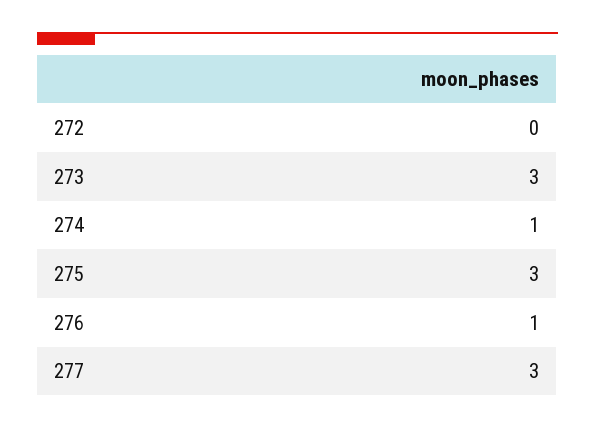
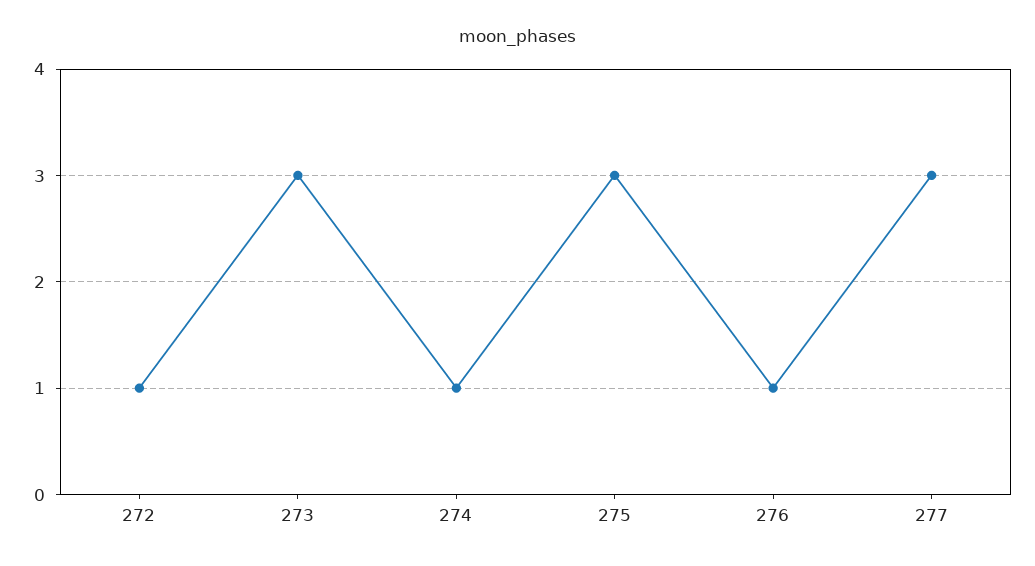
272: 0 -> 1

